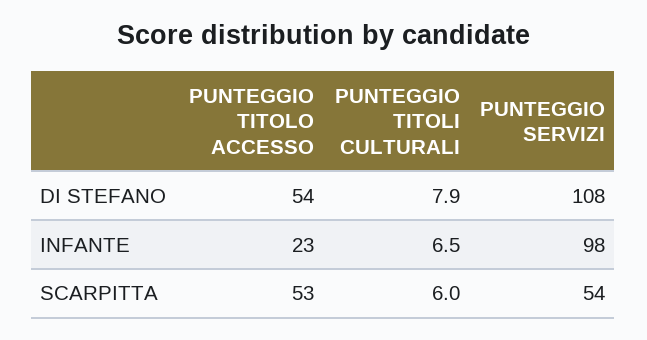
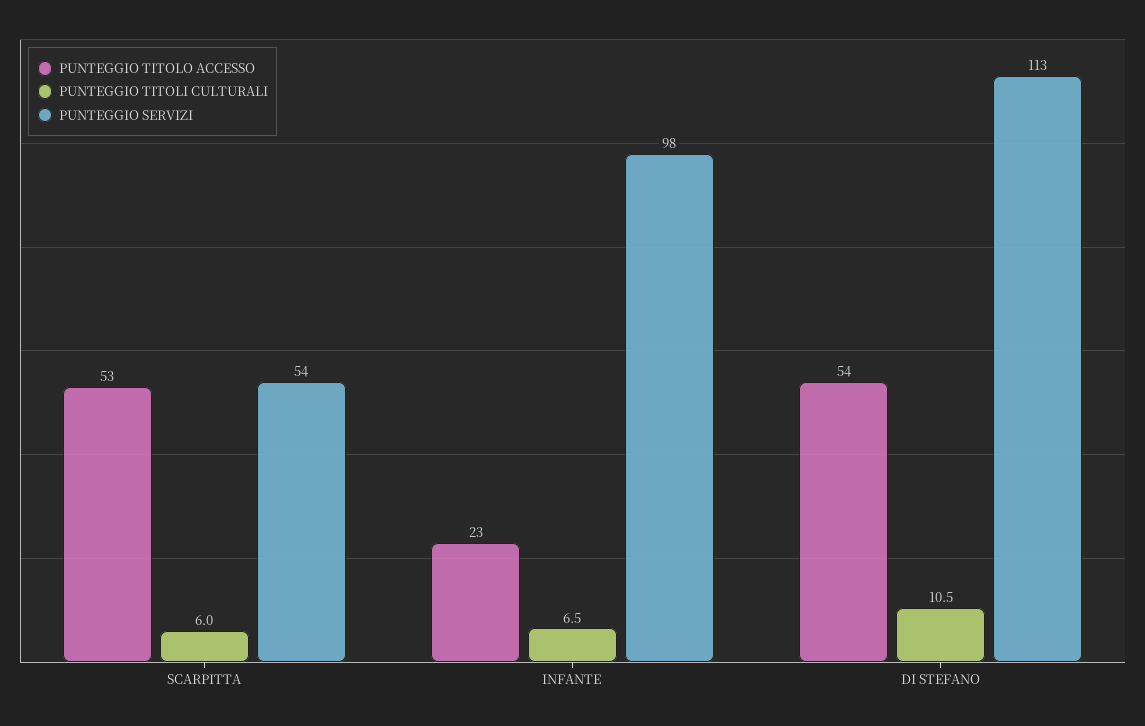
PUNTEGGIO TITOLI CULTURALI, DI STEFANO: 7.9 -> 10.5
PUNTEGGIO SERVIZI, DI STEFANO: 108 -> 113

